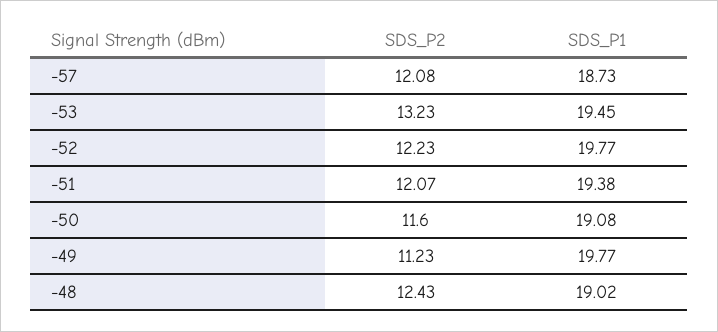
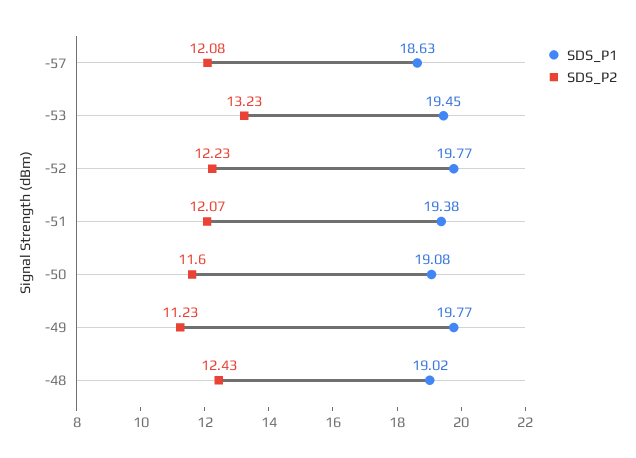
SDS_P1, -57: 18.73 -> 18.63

